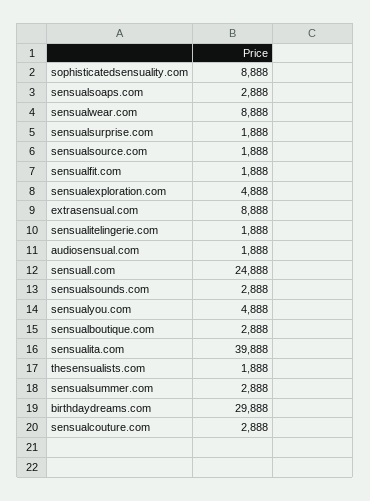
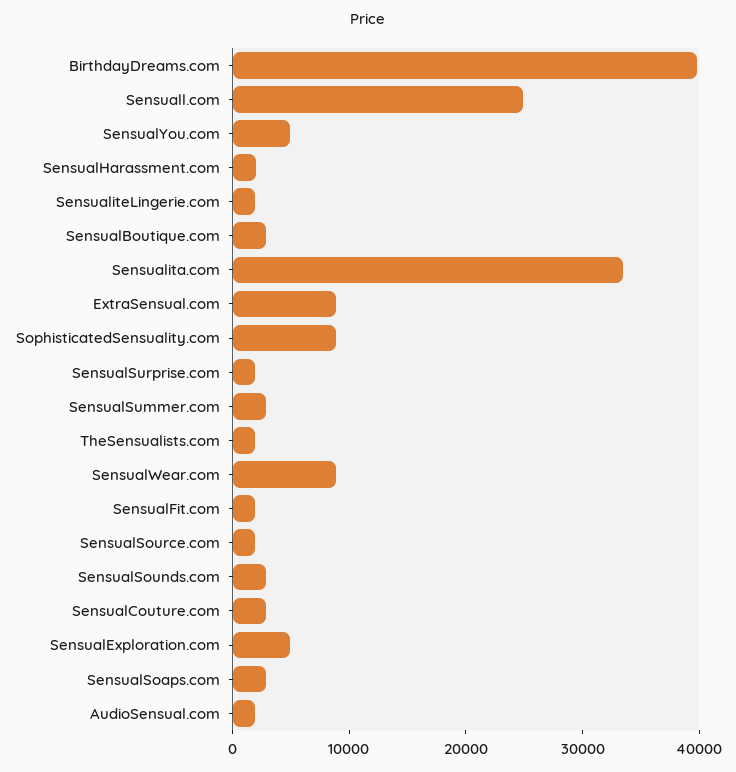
sensualita.com: 39888 -> 34000
birthdaydreams.com: 29888 -> 40000
SensualHarassment.com: none -> 2000

